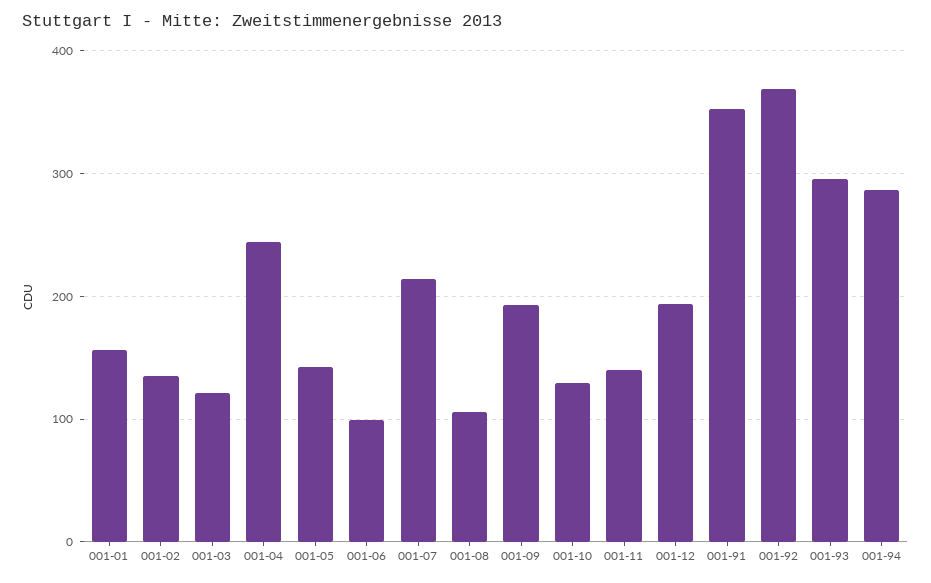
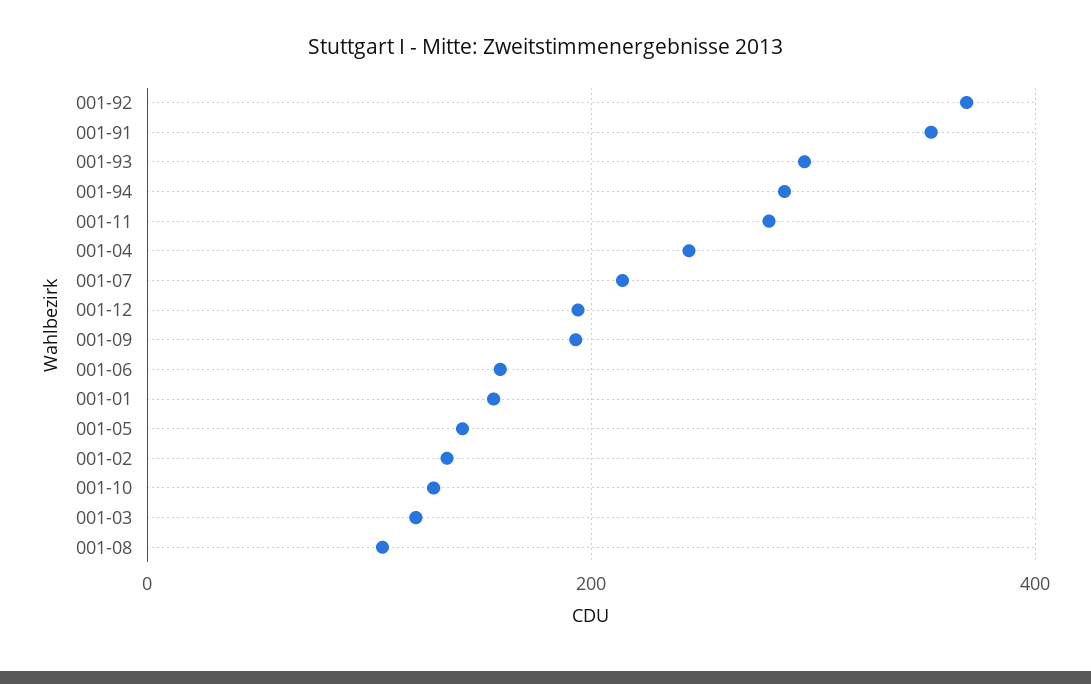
001-06: 100 -> 160
001-11: 140 -> 280

